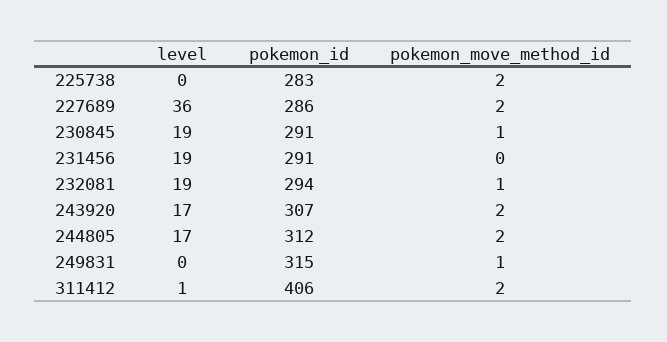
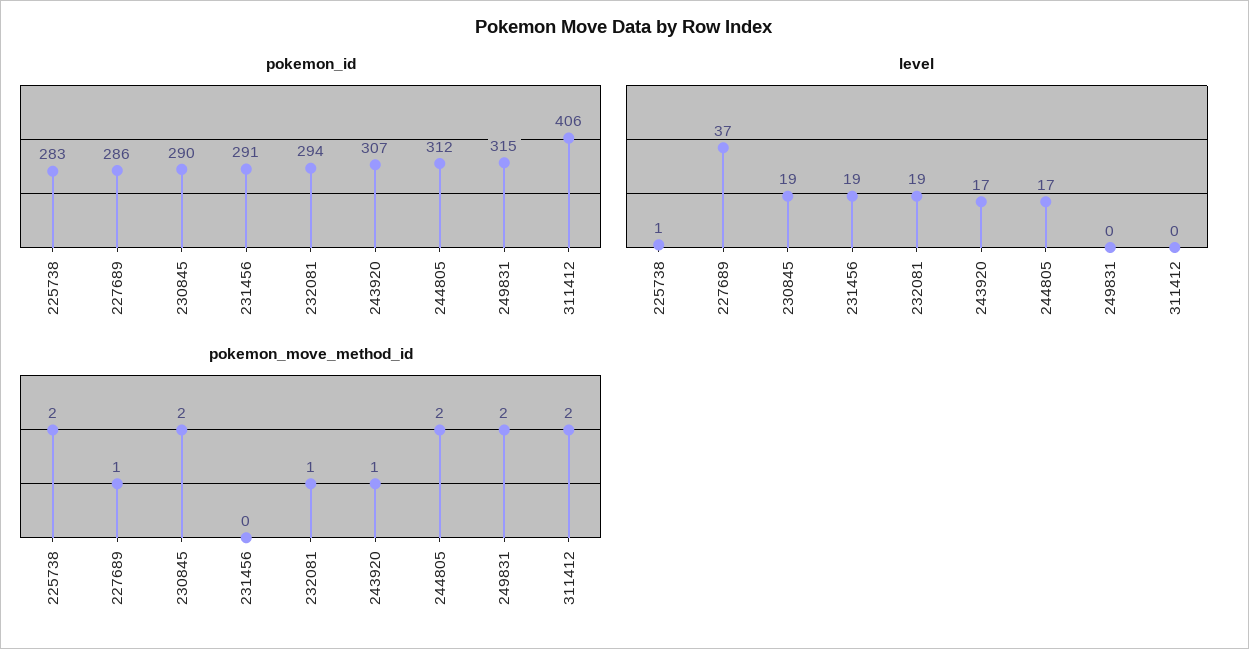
level, 225738: 0 -> 1
level, 227689: 36 -> 37
pokemon_move_method_id, 227689: 2 -> 1
pokemon_id, 230845: 291 -> 290
pokemon_move_method_id, 230845: 1 -> 2
pokemon_move_method_id, 243920: 2 -> 1
pokemon_move_method_id, 249831: 1 -> 2
level, 311412: 1 -> 0

